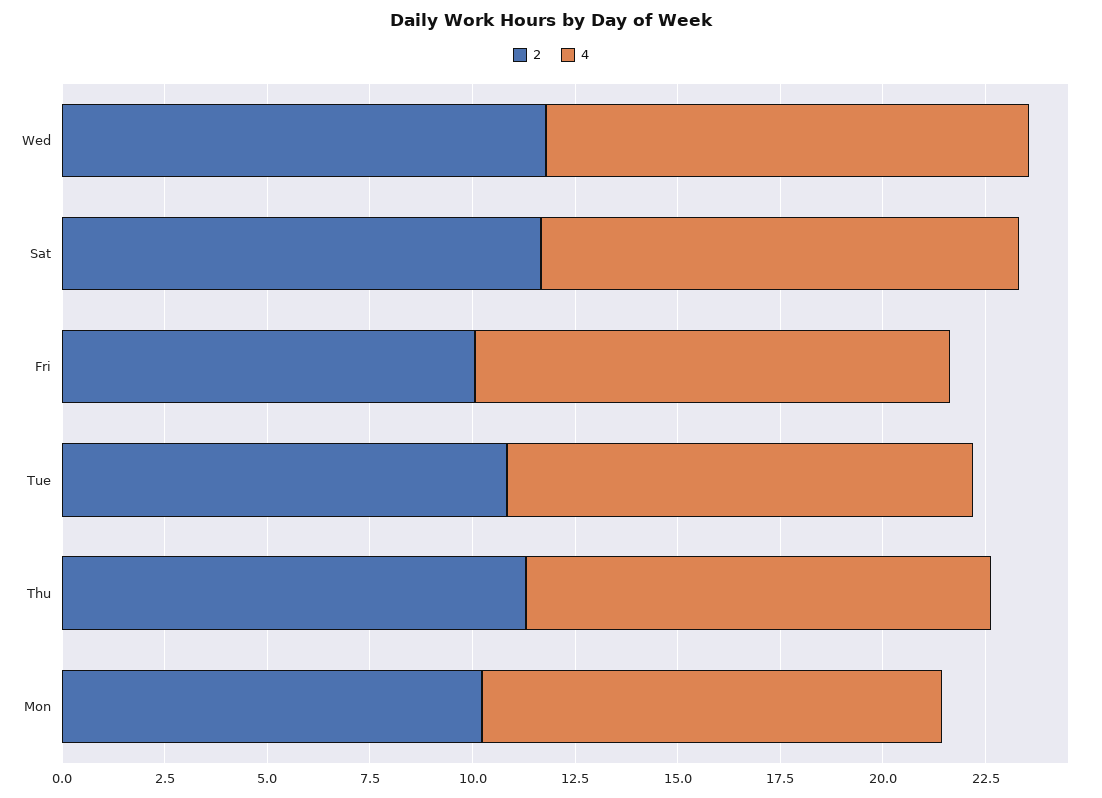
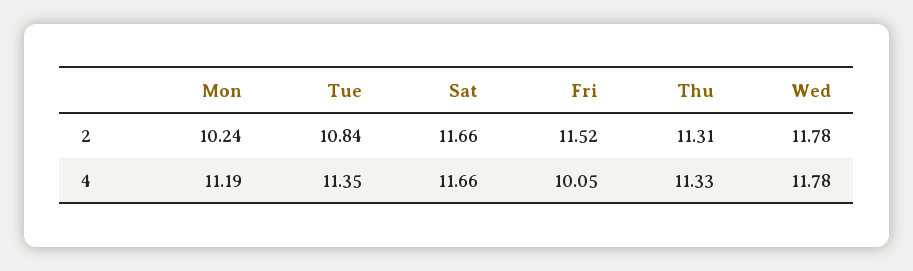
2, Fri: 10 -> 11.52
4, Fri: 11.5 -> 10.05

